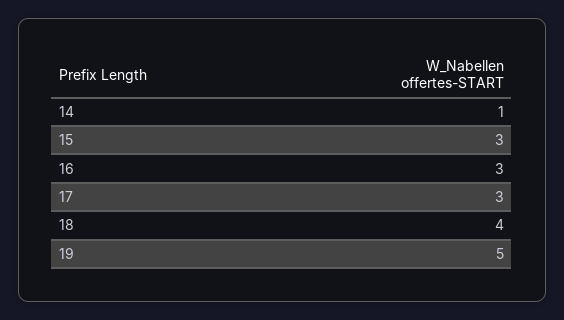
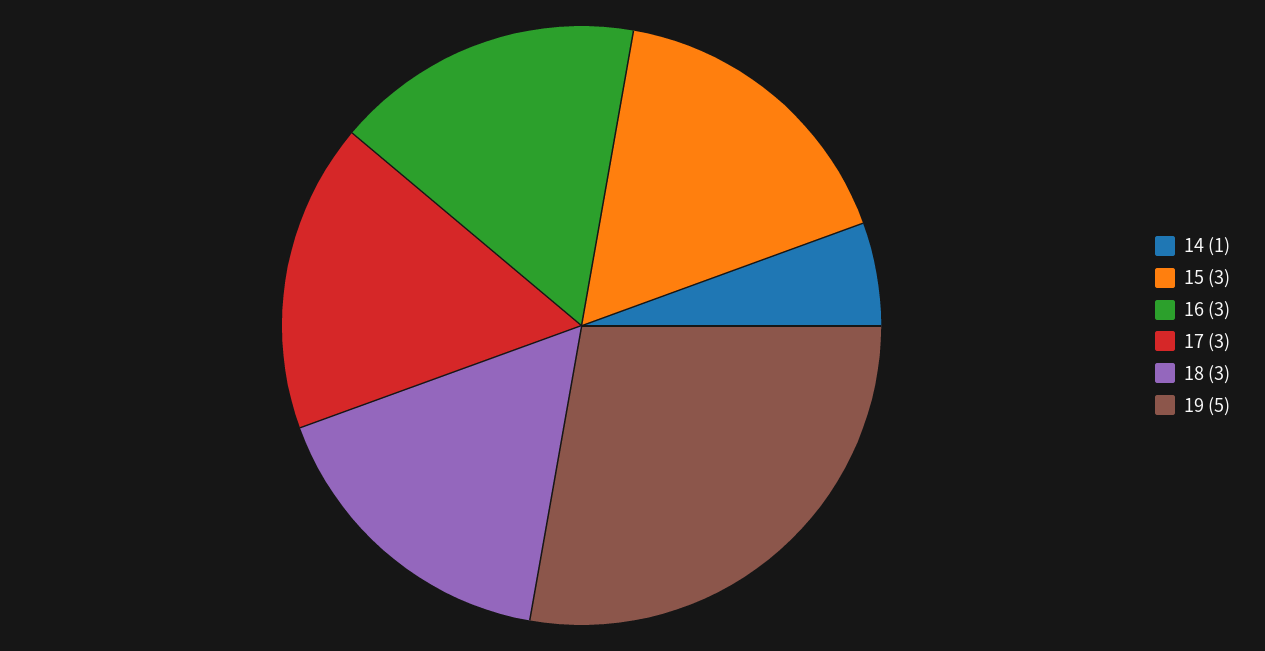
18: 4 -> 3

